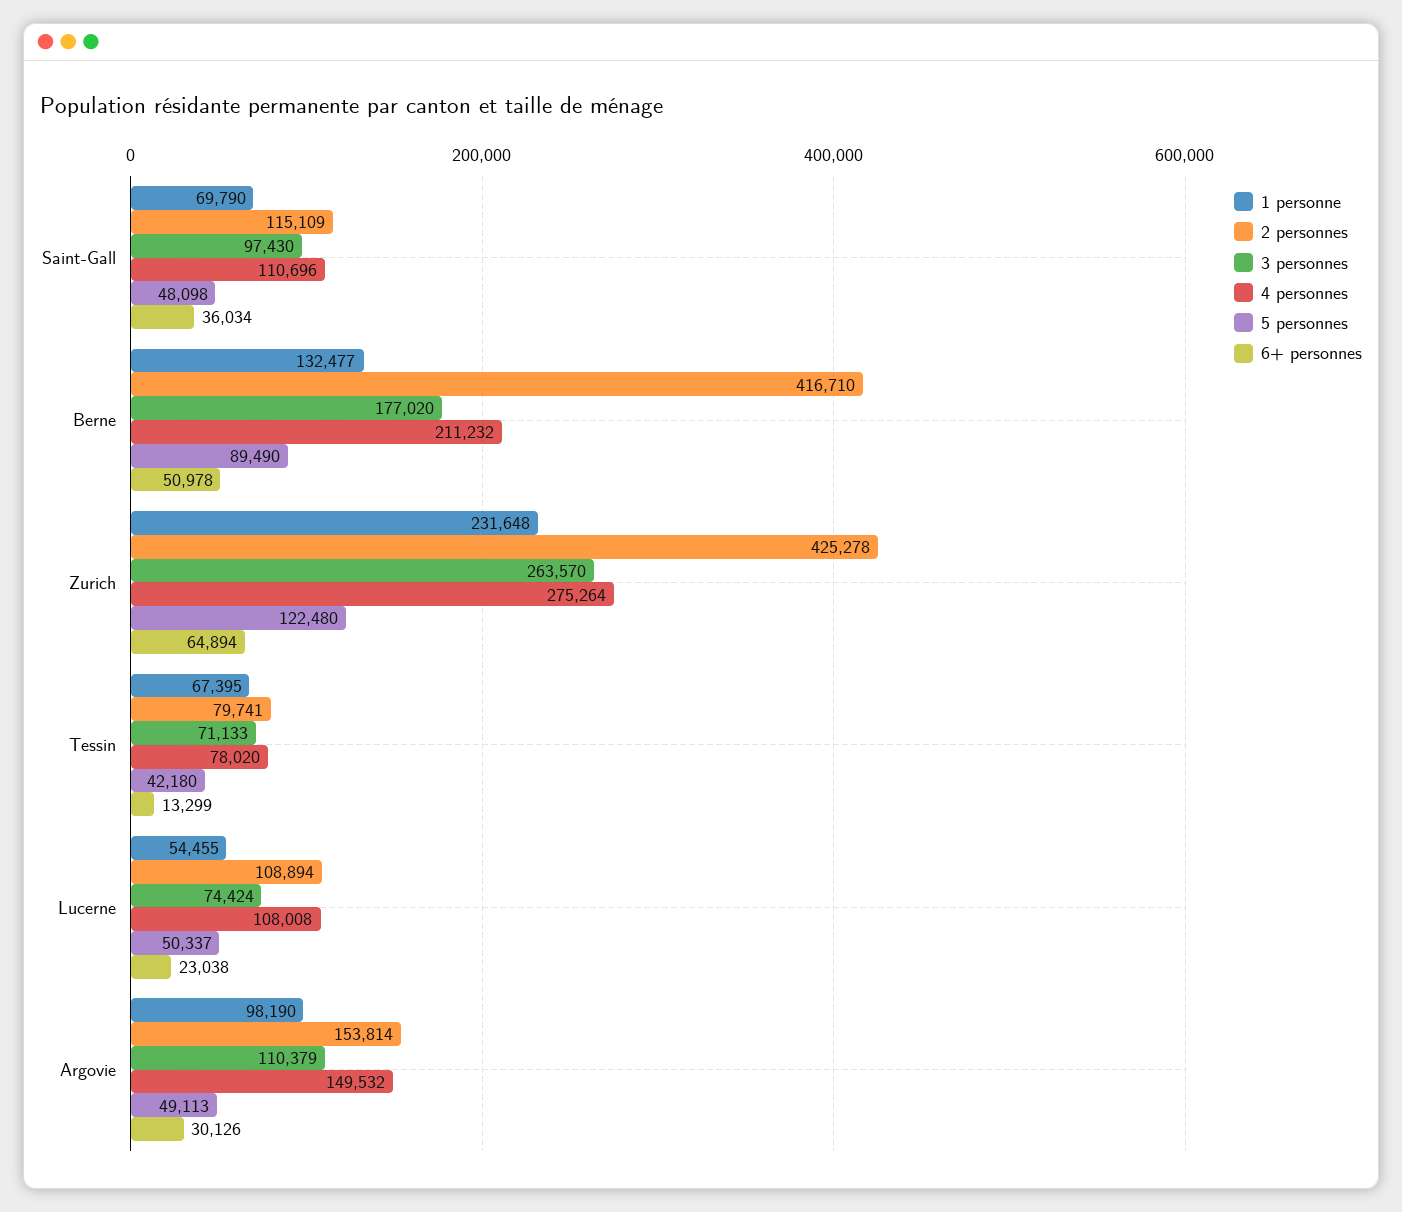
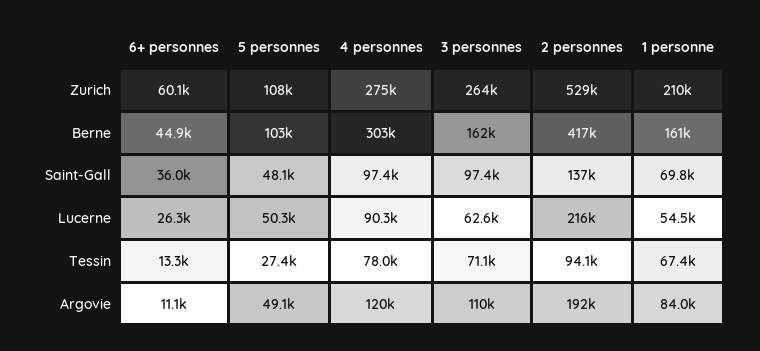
2 personnes, Saint-Gall: 115109 -> 137000
4 personnes, Saint-Gall: 110696 -> 97400
1 personne, Berne: 132477 -> 161000
3 personnes, Berne: 177020 -> 162000
4 personnes, Berne: 211232 -> 303000
5 personnes, Berne: 89490 -> 103000
6+ personnes, Berne: 50978 -> 44900
1 personne, Zurich: 231648 -> 210000
2 personnes, Zurich: 425278 -> 529000
5 personnes, Zurich: 122480 -> 108000
6+ personnes, Zurich: 64894 -> 60100
2 personnes, Tessin: 79741 -> 94100
5 personnes, Tessin: 42180 -> 27400
2 personnes, Lucerne: 108894 -> 216000
3 personnes, Lucerne: 74424 -> 62600
4 personnes, Lucerne: 108008 -> 90300
6+ personnes, Lucerne: 23038 -> 26300
1 personne, Argovie: 98190 -> 84000
2 personnes, Argovie: 153814 -> 192000
4 personnes, Argovie: 149532 -> 120000
6+ personnes, Argovie: 30126 -> 11100

